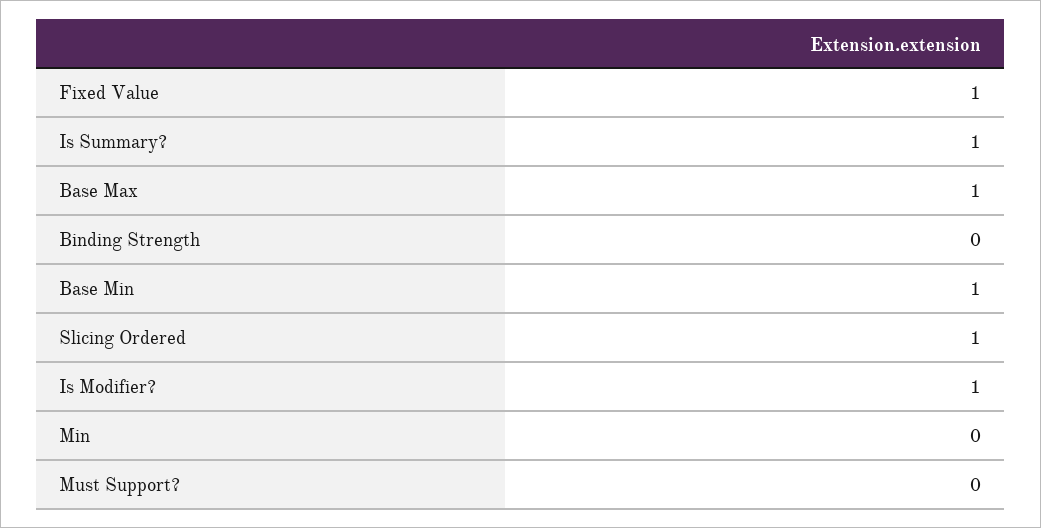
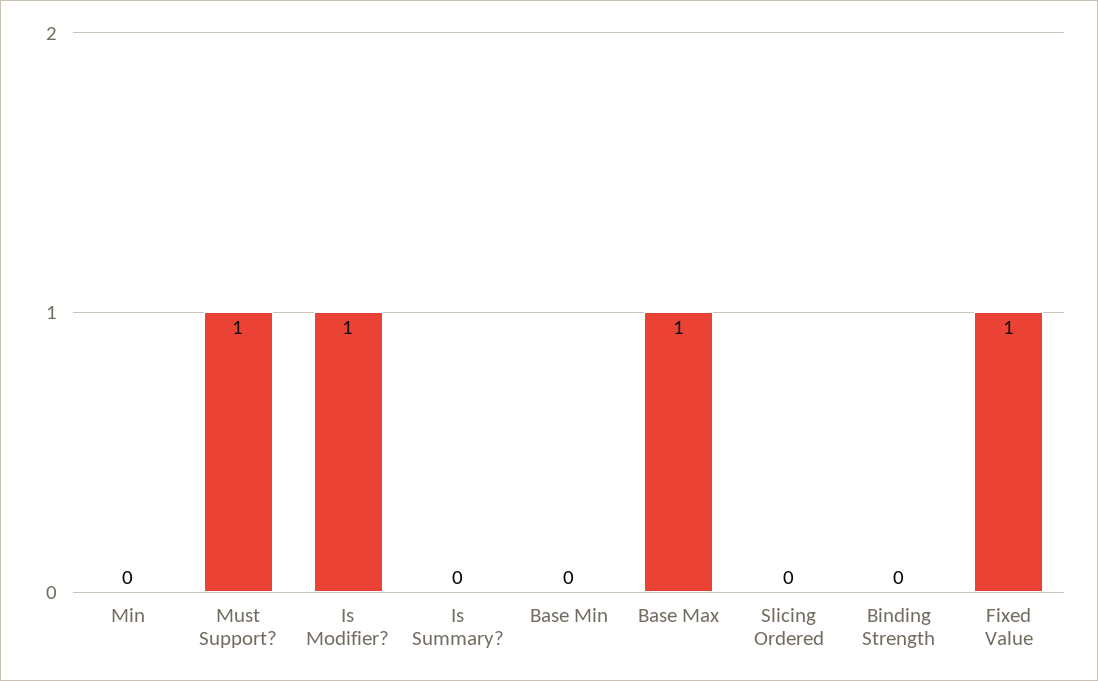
Is Summary?: 1 -> 0
Base Min: 1 -> 0
Slicing Ordered: 1 -> 0
Must Support?: 0 -> 1

